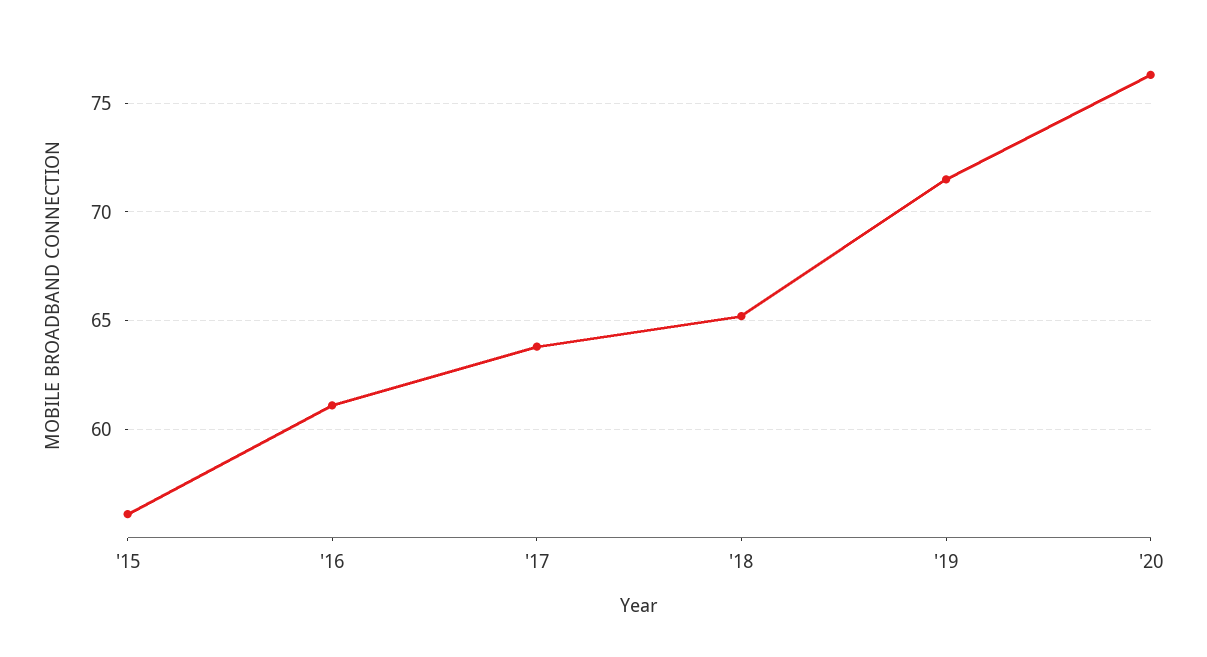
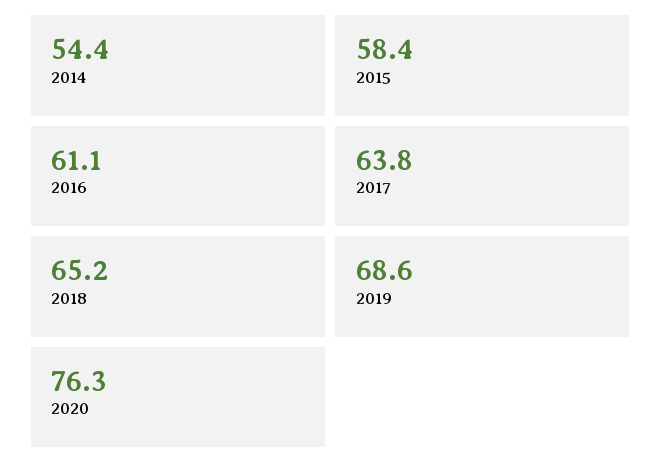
'15: 56 -> 58.4
'19: 71.5 -> 68.6
2014: none -> 54.4

